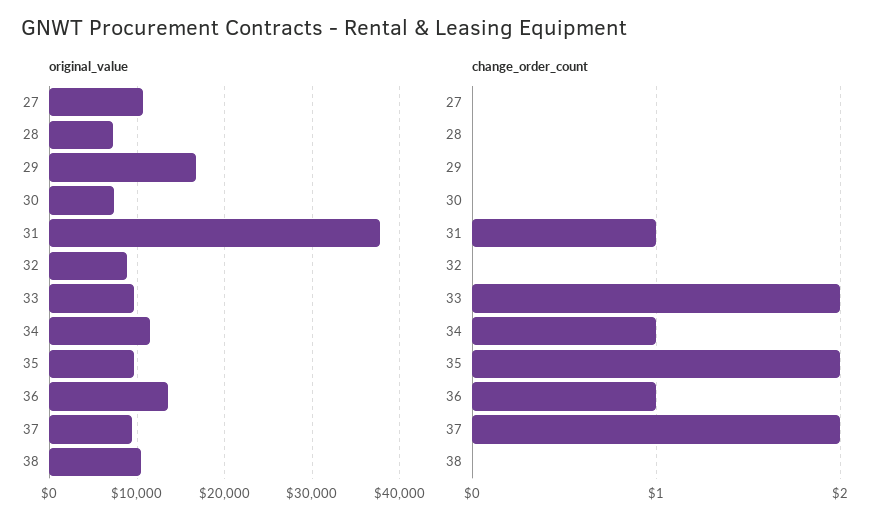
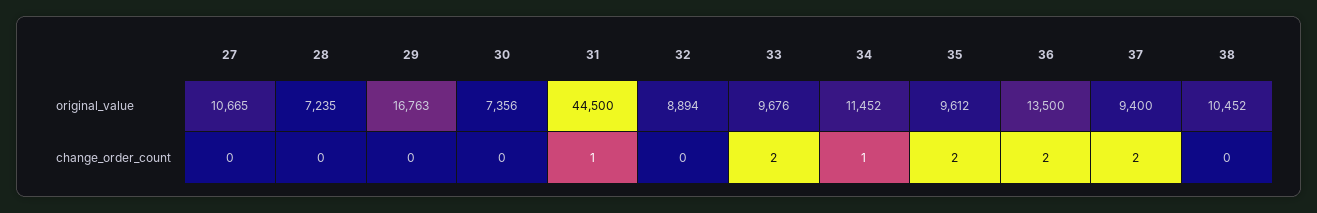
original_value, 31: 38000 -> 44500
change_order_count, 36: 1 -> 2

